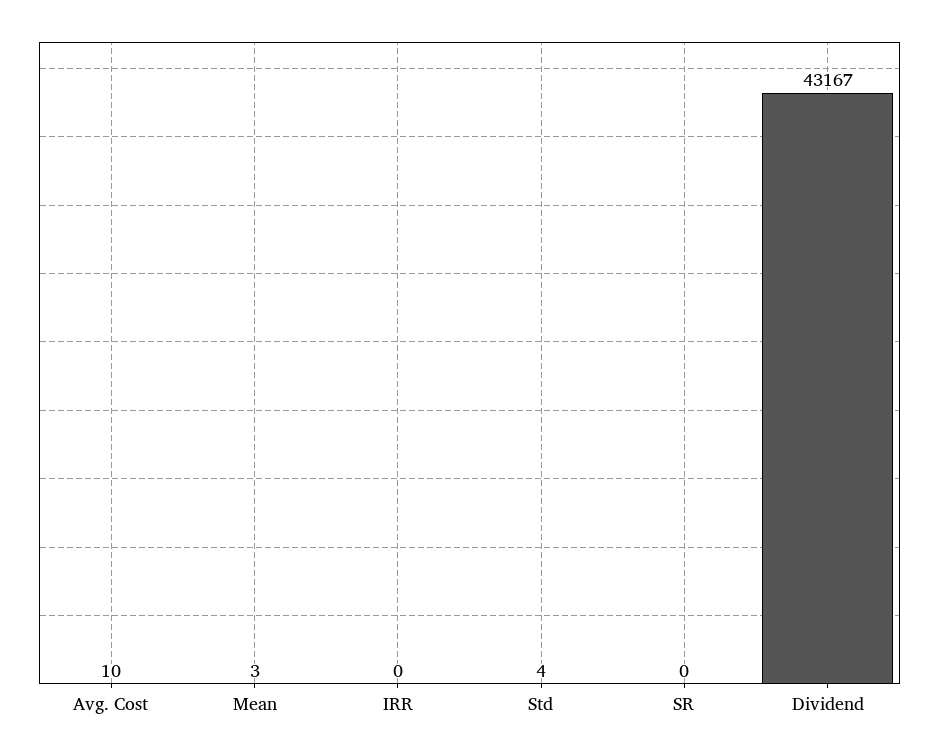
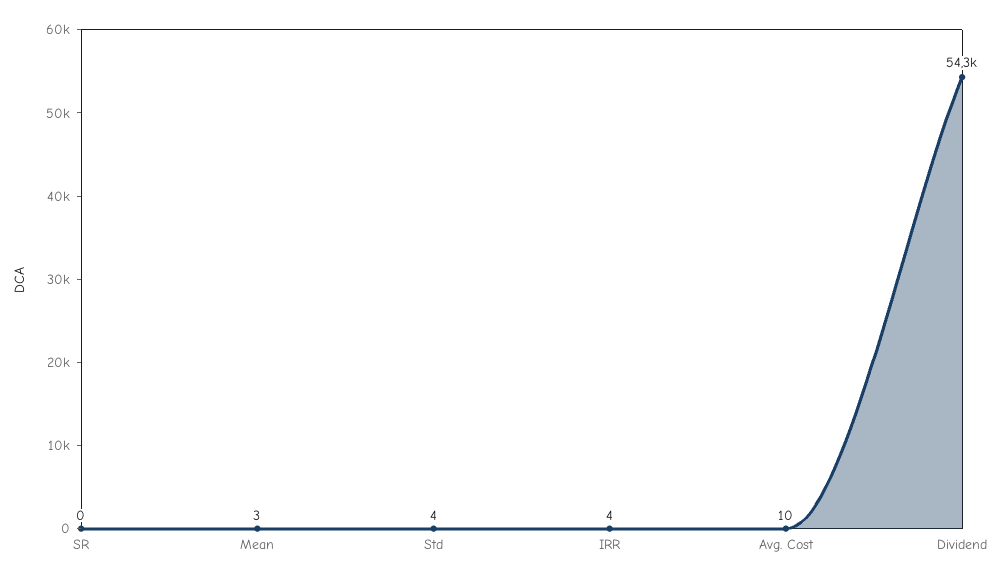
IRR: 0 -> 4
Dividend: 43167 -> 54300

